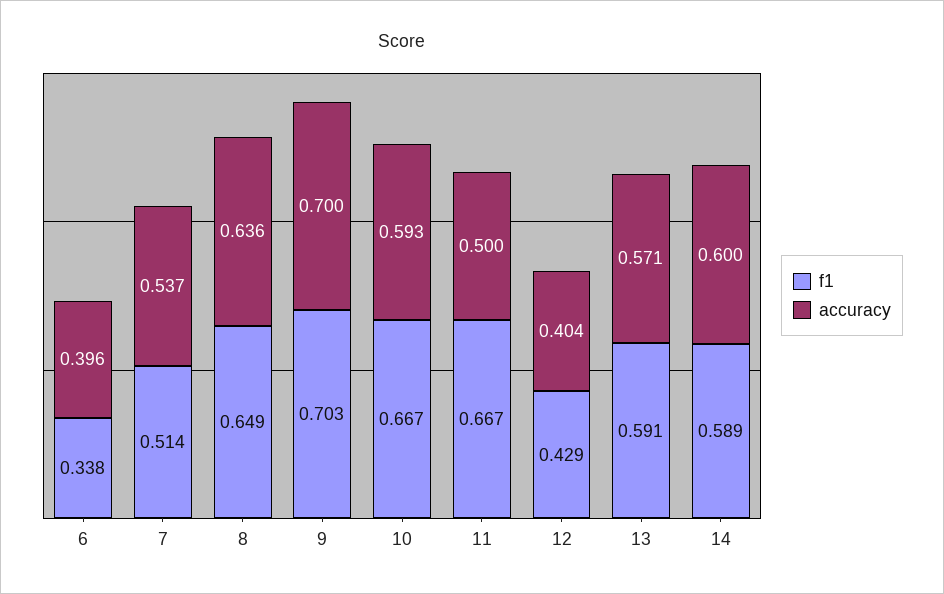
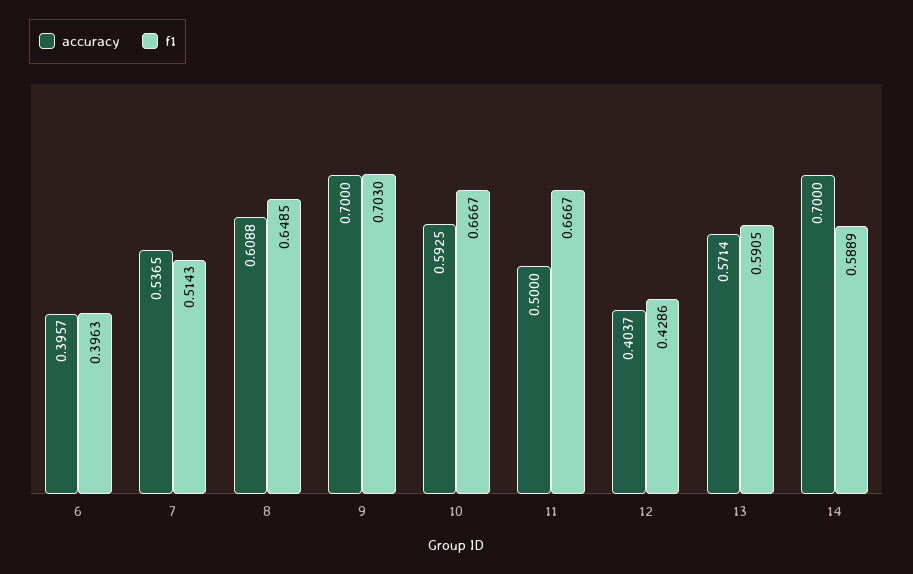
f1, 6: 0.338 -> 0.3963
accuracy, 8: 0.636 -> 0.6088
accuracy, 14: 0.6 -> 0.7

